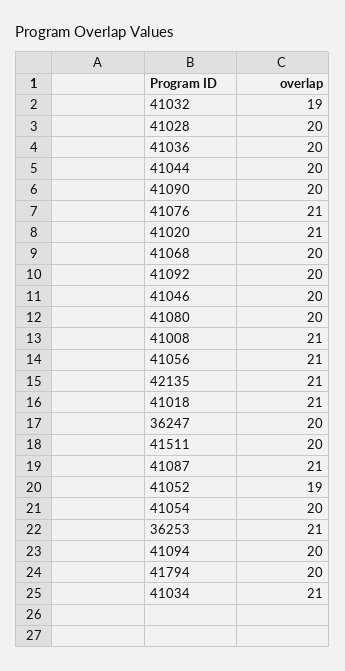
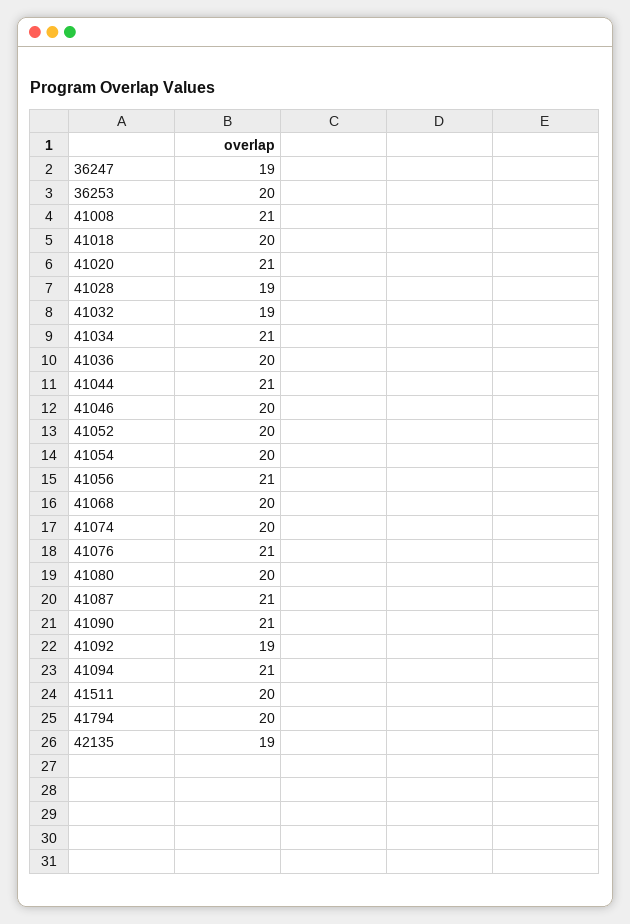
41028: 20 -> 19
41044: 20 -> 21
41090: 20 -> 21
41092: 20 -> 19
42135: 21 -> 19
41018: 21 -> 20
36247: 20 -> 19
41052: 19 -> 20
36253: 21 -> 20
41094: 20 -> 21
41074: none -> 20

